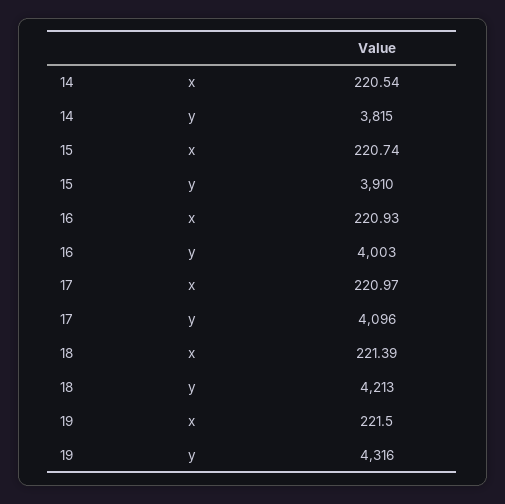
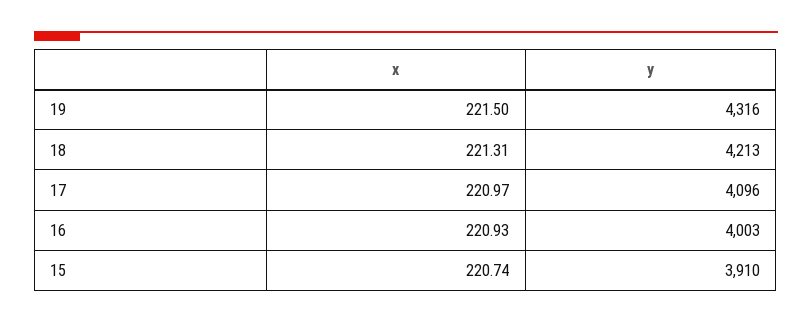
14, x: 220.54 -> none
14, y: 3815 -> none
18, x: 221.39 -> 221.31

